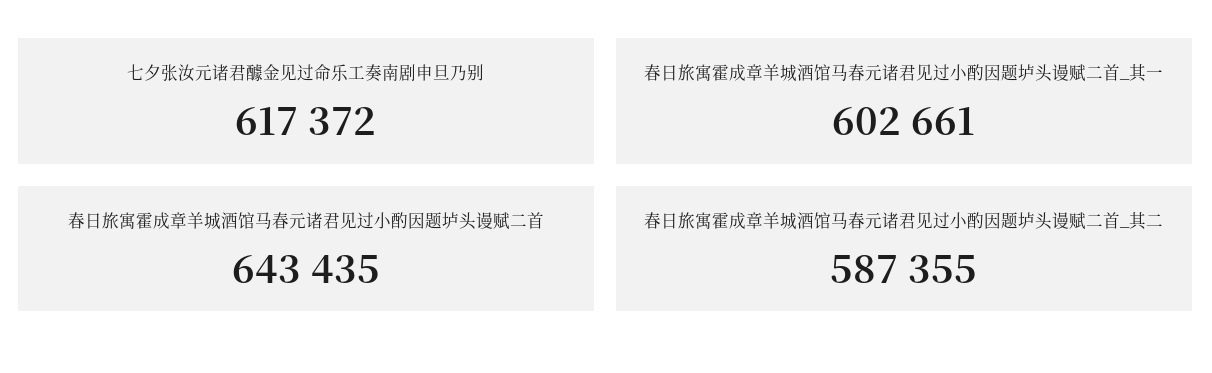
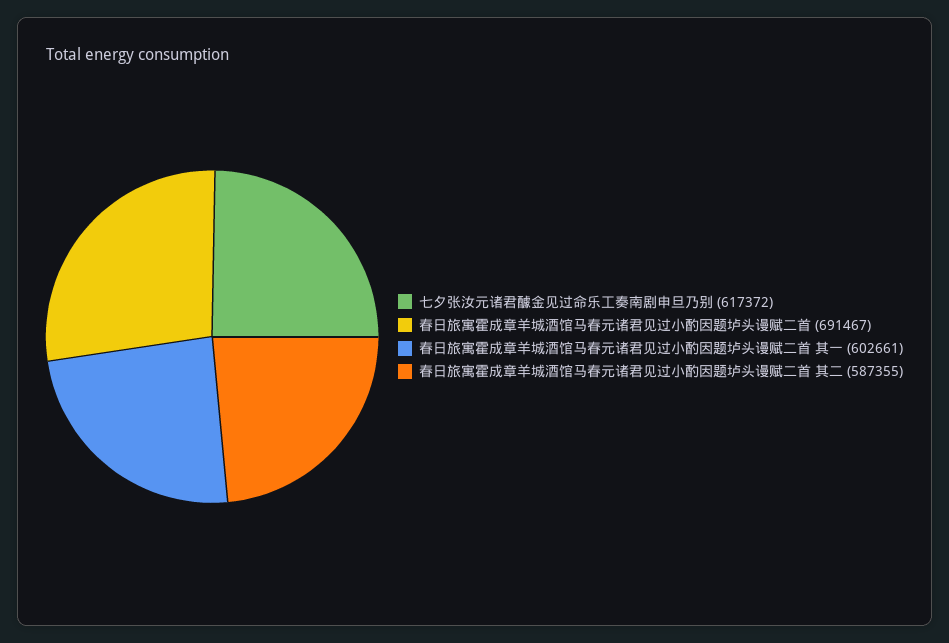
春日旅寓霍成章羊城酒馆马春元诸君见过小酌因题垆头谩赋二首: 643435 -> 691467

